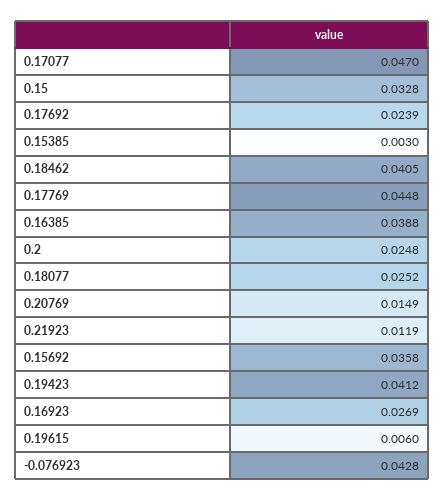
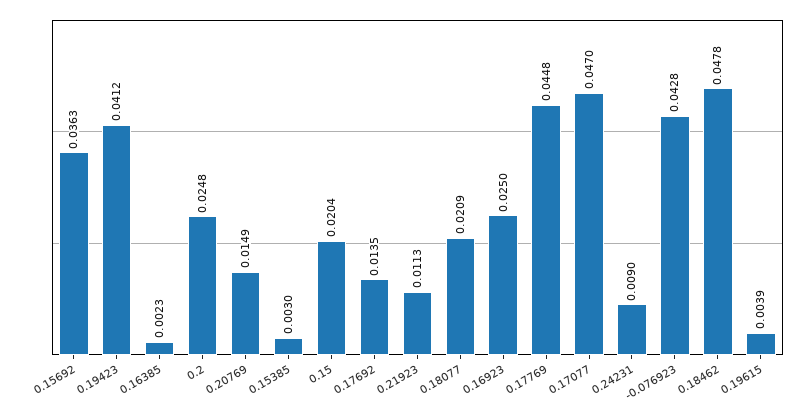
0.15: 0.0328 -> 0.0204
0.17692: 0.0239 -> 0.0135
0.18462: 0.0405 -> 0.0478
0.16385: 0.0388 -> 0.0023
0.18077: 0.0252 -> 0.0209
0.21923: 0.0119 -> 0.0113
0.15692: 0.0358 -> 0.0363
0.16923: 0.0269 -> 0.025
0.19615: 0.006 -> 0.0039
0.24231: none -> 0.009

